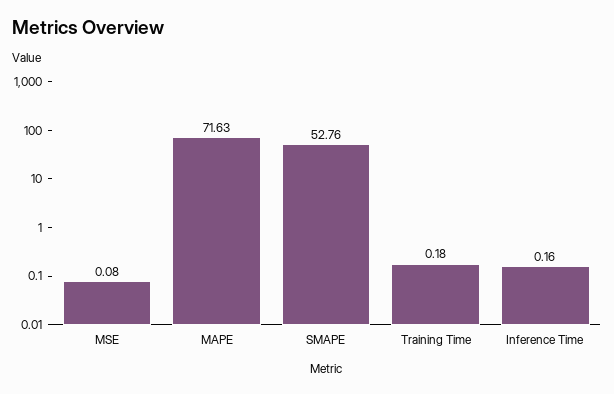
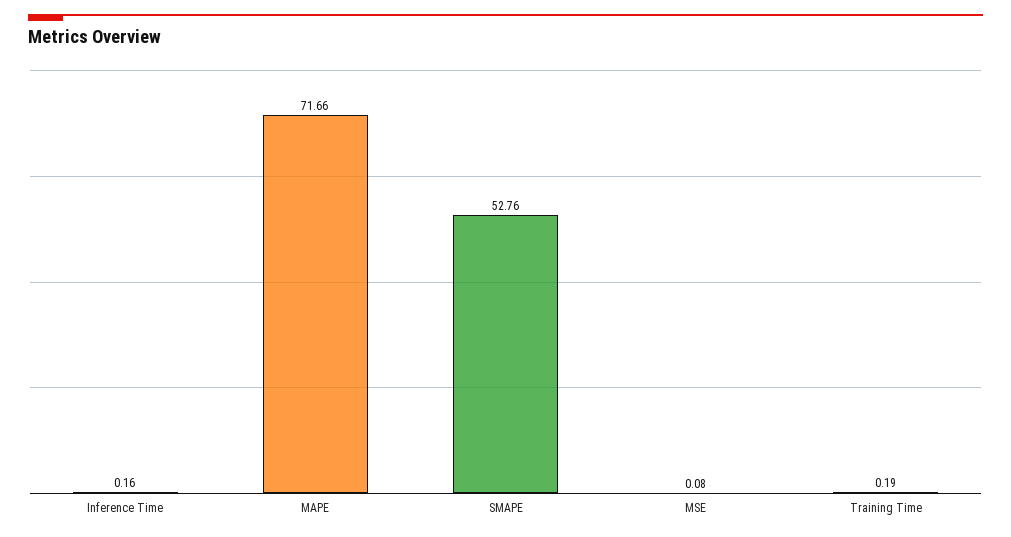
MAPE: 71.63 -> 71.66
Training Time: 0.18 -> 0.19

